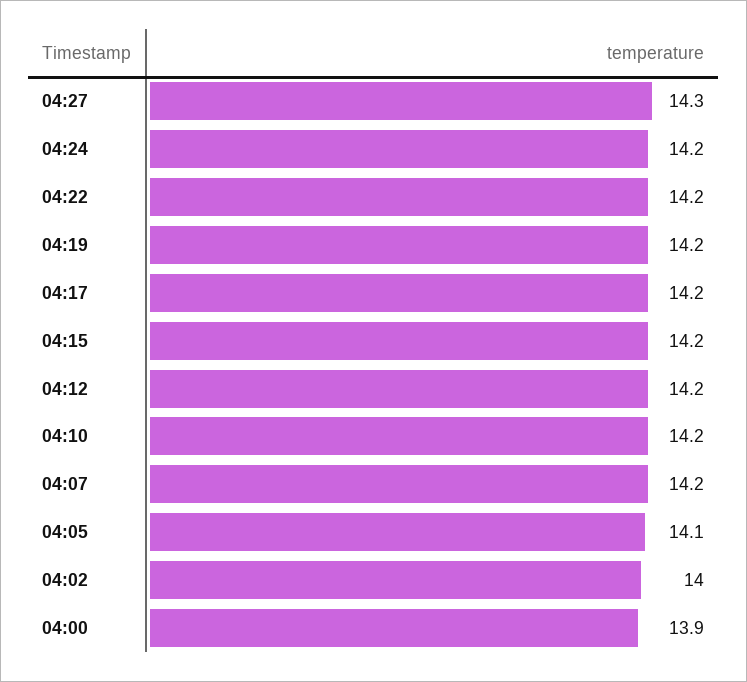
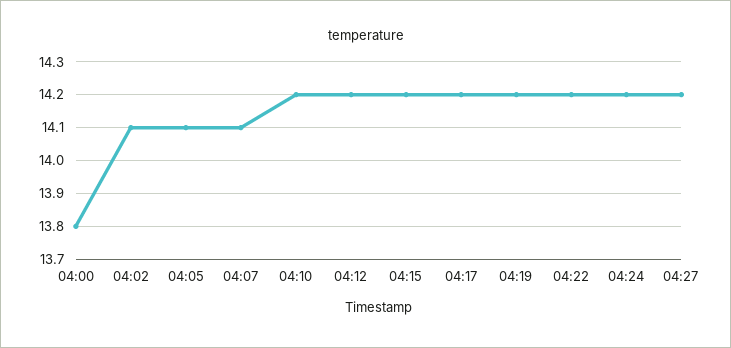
04:27: 14.3 -> 14.2
04:07: 14.2 -> 14.1
04:02: 14 -> 14.1
04:00: 13.9 -> 13.8

